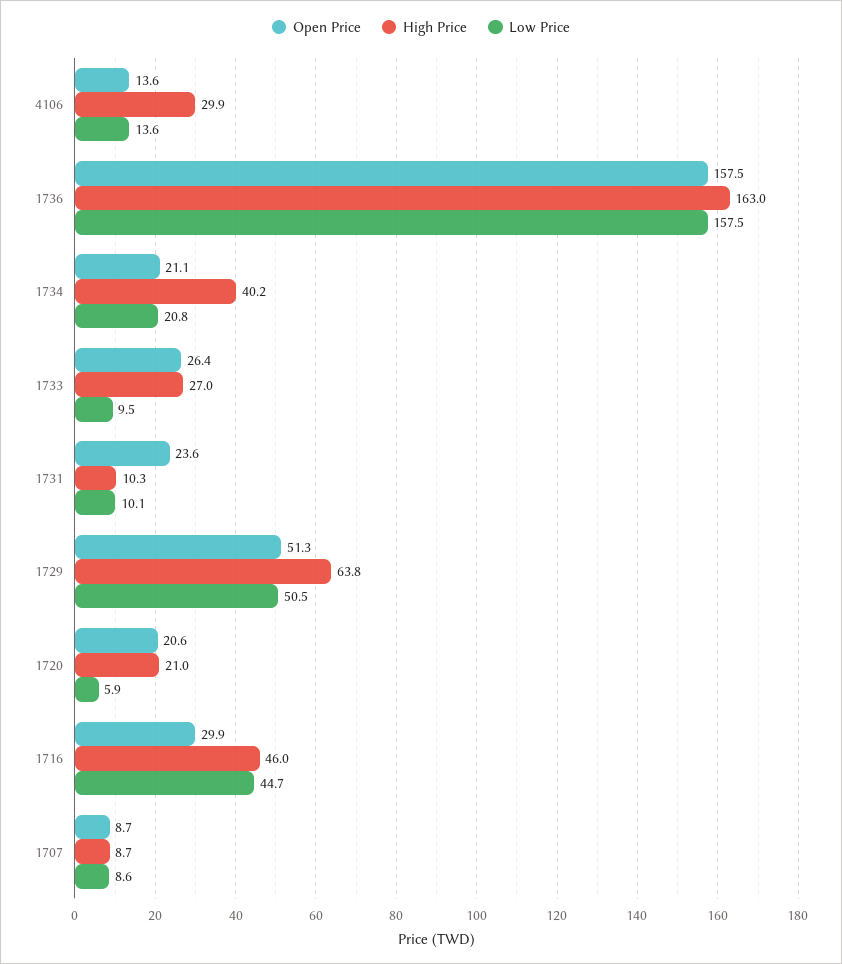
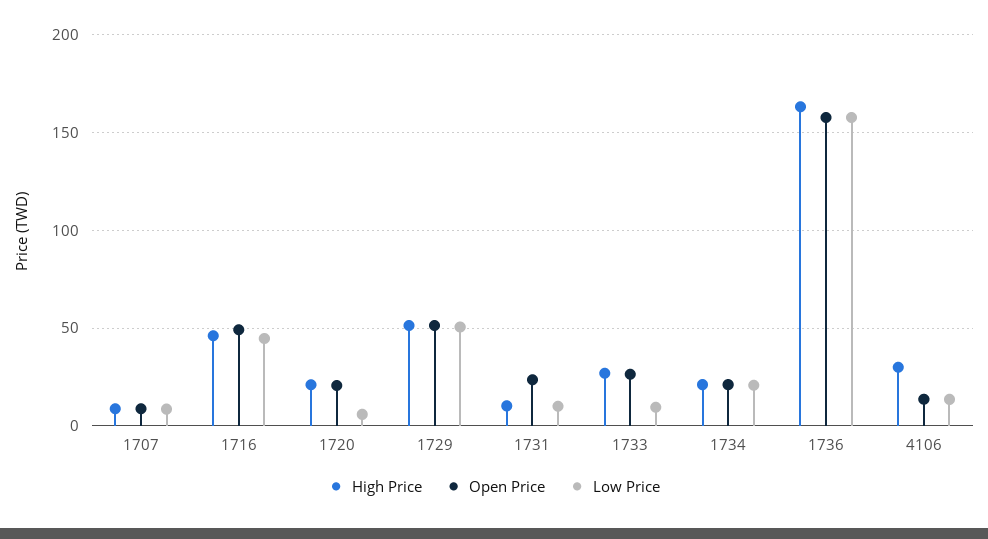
High Price, 1734: 40.2 -> 20
High Price, 1729: 63.8 -> 50
Open Price, 1716: 29.9 -> 50

